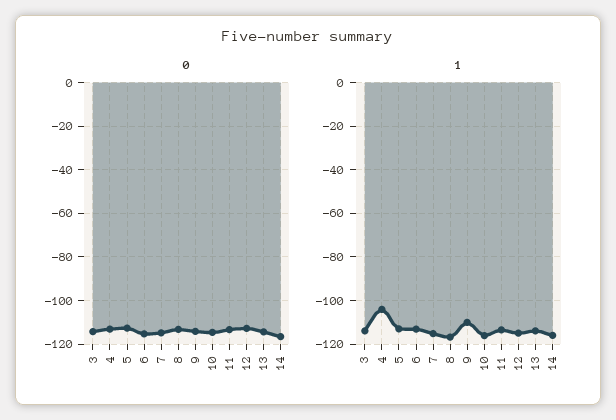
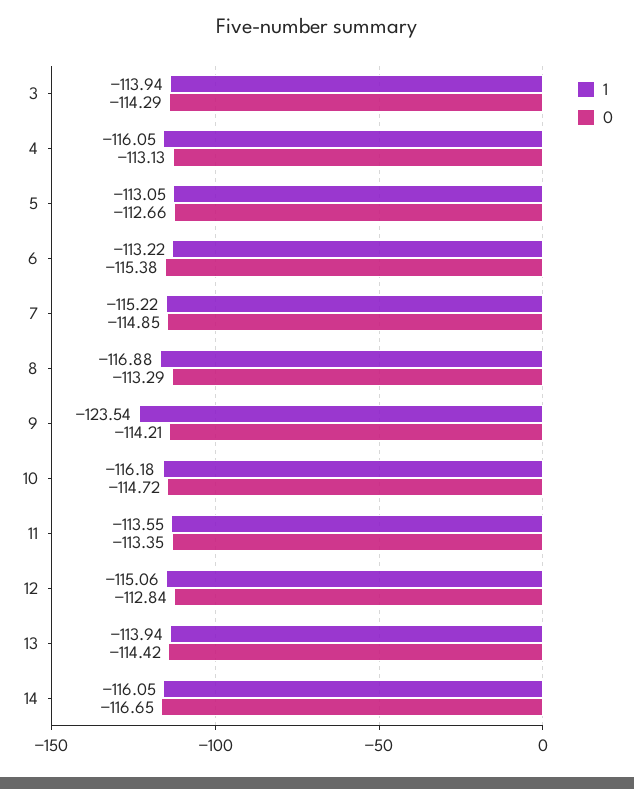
1, 4: -105 -> -116.05
1, 9: -110 -> -123.54

